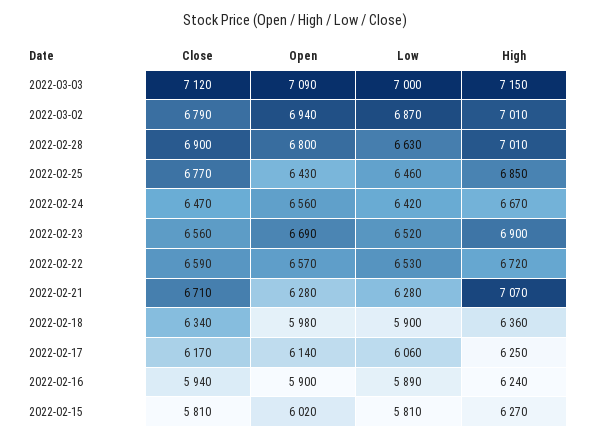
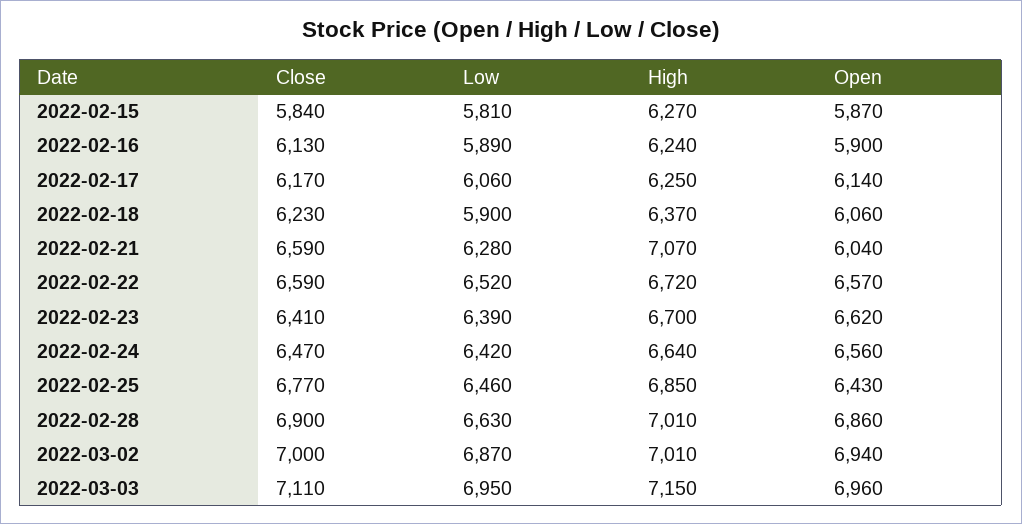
Close, 2022-03-03: 7120 -> 7110
Open, 2022-03-03: 7090 -> 6960
Low, 2022-03-03: 7000 -> 6950
Close, 2022-03-02: 6790 -> 7000
Open, 2022-02-28: 6800 -> 6860
High, 2022-02-24: 6670 -> 6640
Close, 2022-02-23: 6560 -> 6410
Open, 2022-02-23: 6690 -> 6620
Low, 2022-02-23: 6520 -> 6390
High, 2022-02-23: 6900 -> 6700
Low, 2022-02-22: 6530 -> 6520
Close, 2022-02-21: 6710 -> 6590
Open, 2022-02-21: 6280 -> 6040
Close, 2022-02-18: 6340 -> 6230
Open, 2022-02-18: 5980 -> 6060
High, 2022-02-18: 6360 -> 6370
Close, 2022-02-16: 5940 -> 6130
Close, 2022-02-15: 5810 -> 5840
Open, 2022-02-15: 6020 -> 5870

